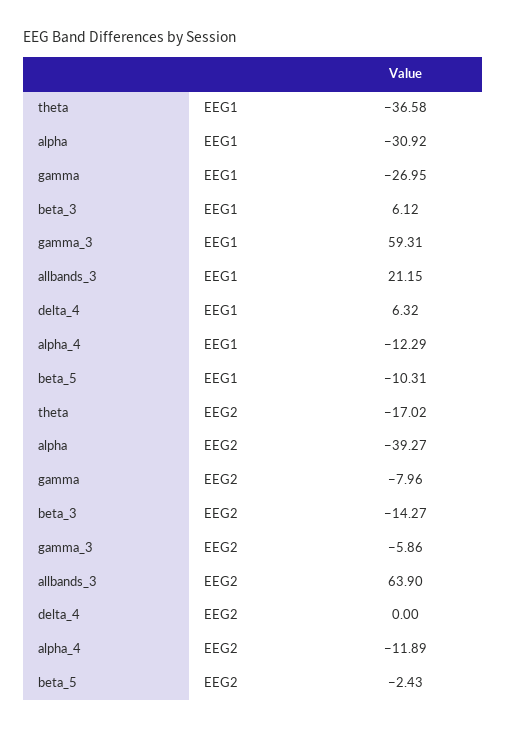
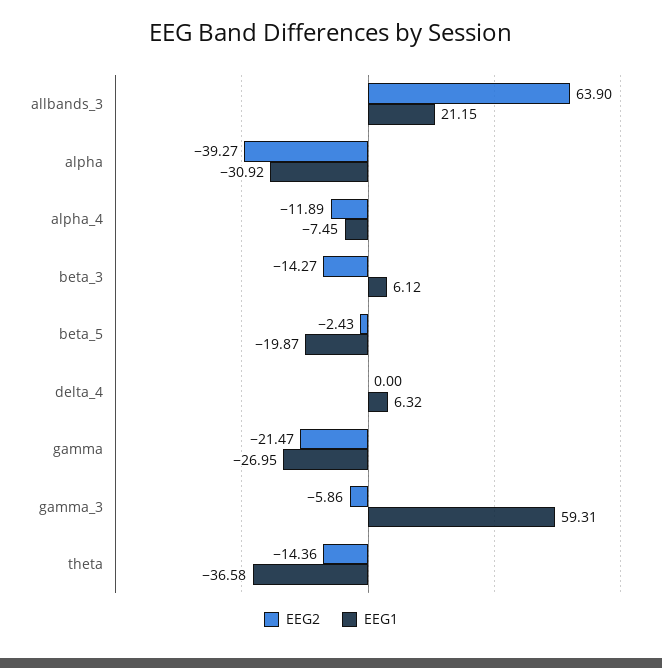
EEG1, alpha_4: -12.29 -> -7.45
EEG1, beta_5: -10.31 -> -19.87
EEG2, theta: -17.02 -> -14.36
EEG2, gamma: -7.96 -> -21.47

